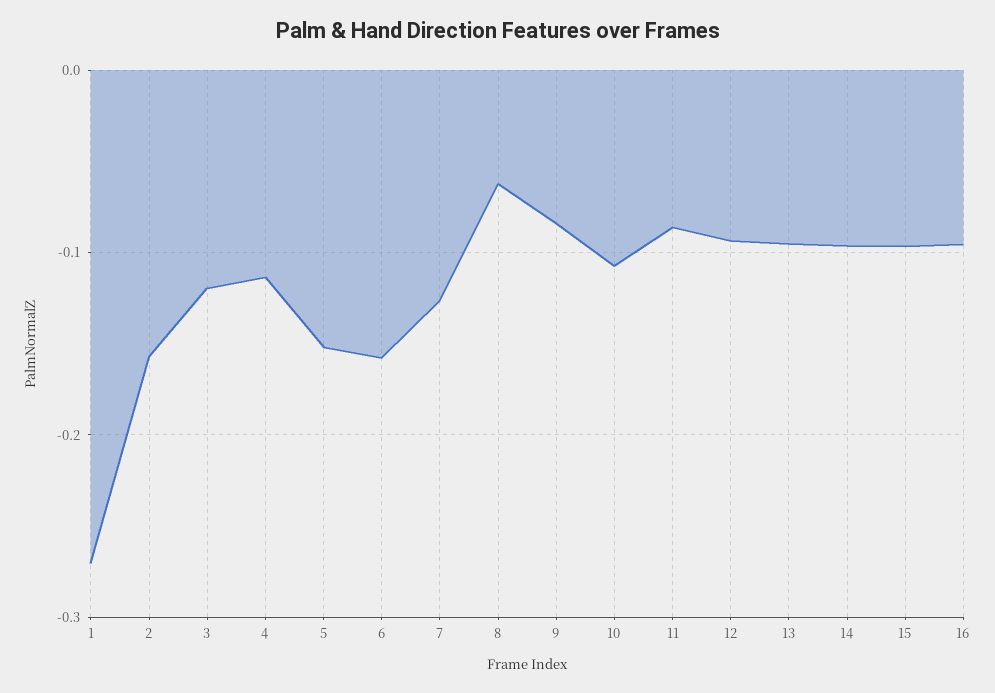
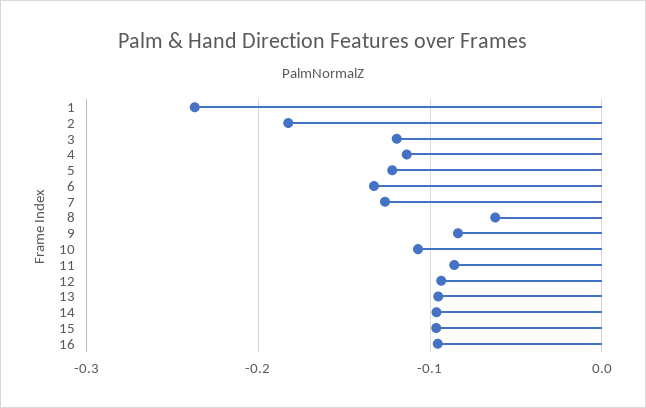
1: -0.27 -> -0.24
2: -0.16 -> -0.18
5: -0.15 -> -0.12
6: -0.16 -> -0.13

